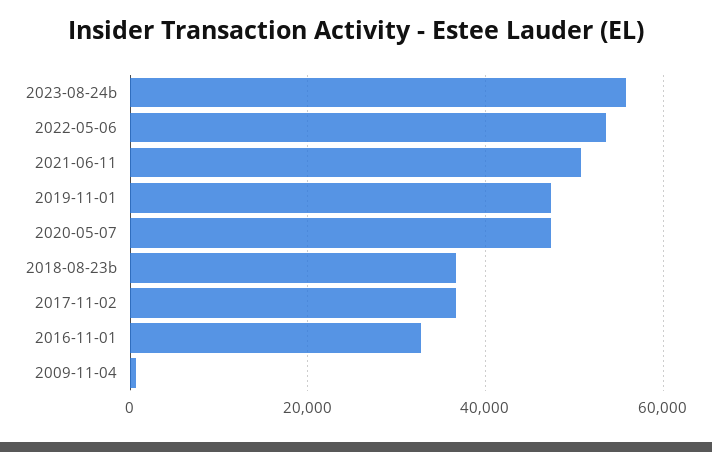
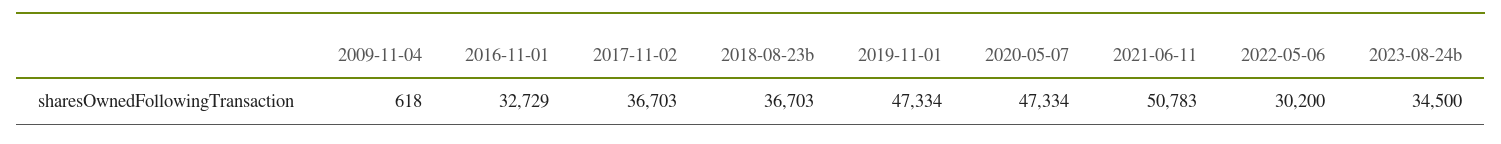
2023-08-24b: 56000 -> 34500
2022-05-06: 54000 -> 30200

